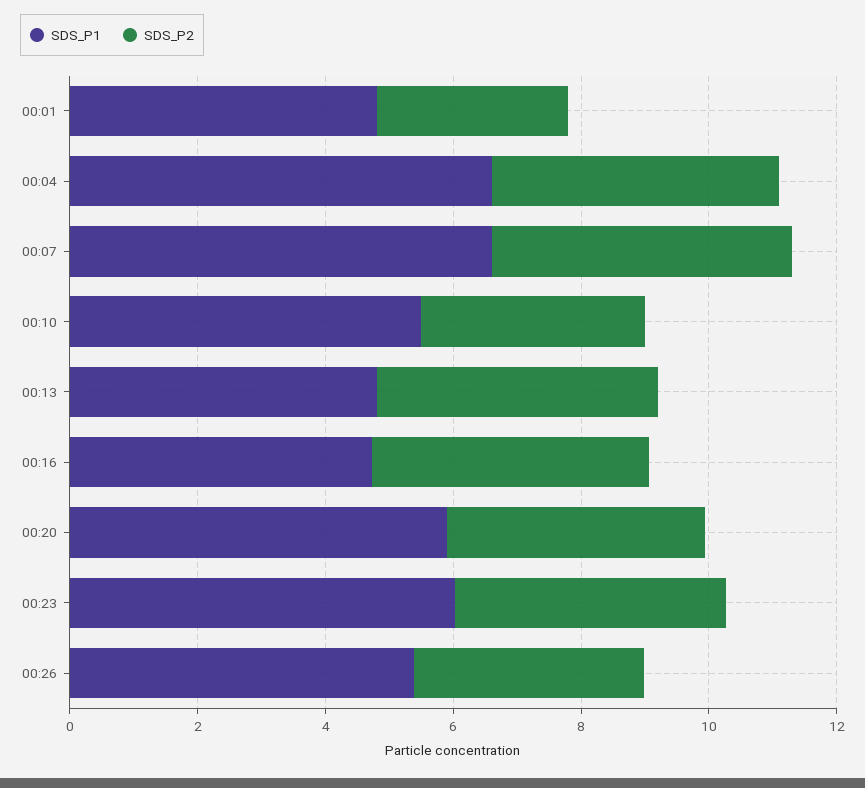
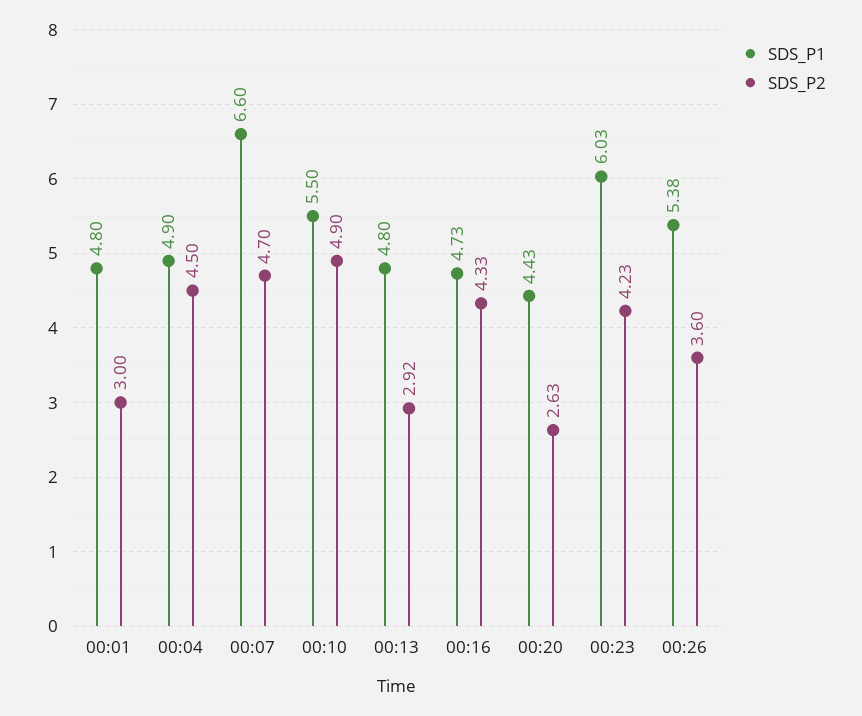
SDS_P1, 00:04: 6.5 -> 4.9
SDS_P2, 00:10: 3.5 -> 4.9
SDS_P2, 00:13: 4.5 -> 2.92
SDS_P1, 00:20: 6 -> 4.43
SDS_P2, 00:20: 4 -> 2.63

